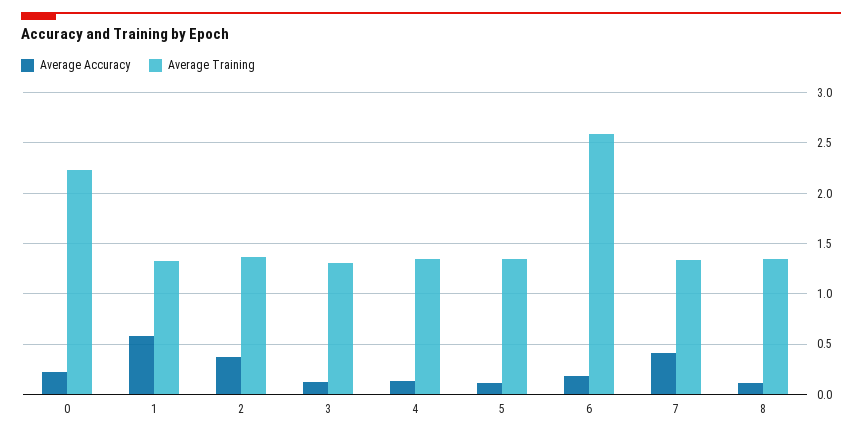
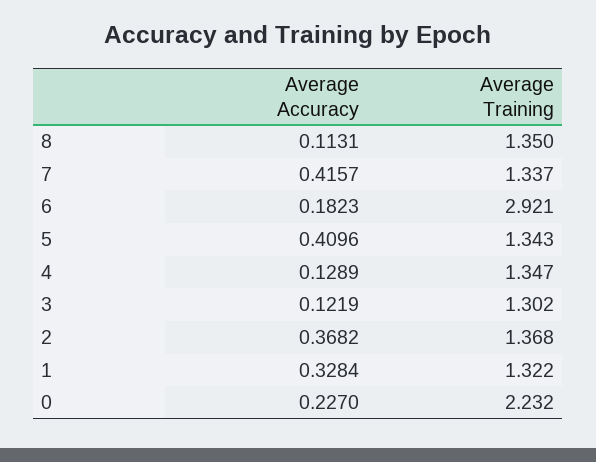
Average Accuracy, 1: 0.6 -> 0.3284
Average Accuracy, 5: 0.1 -> 0.4096
Average Training, 6: 2.6 -> 2.921

